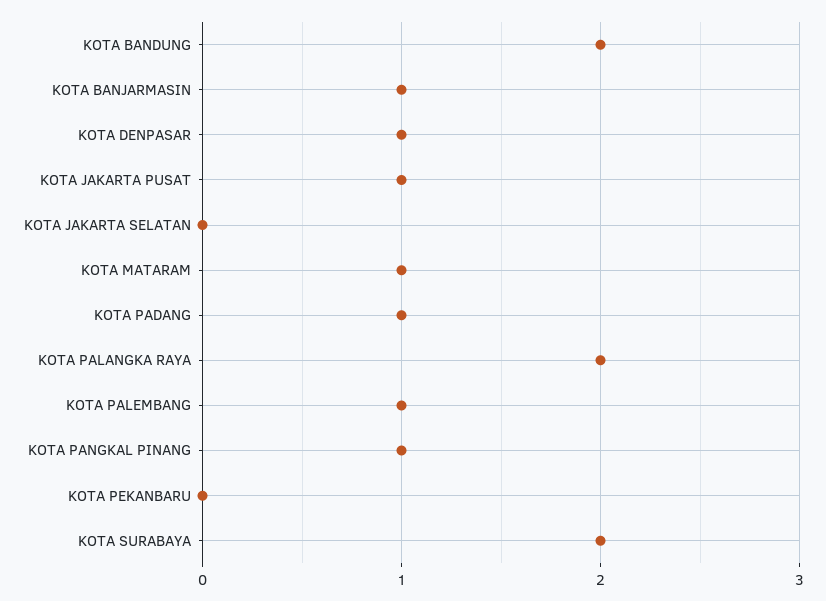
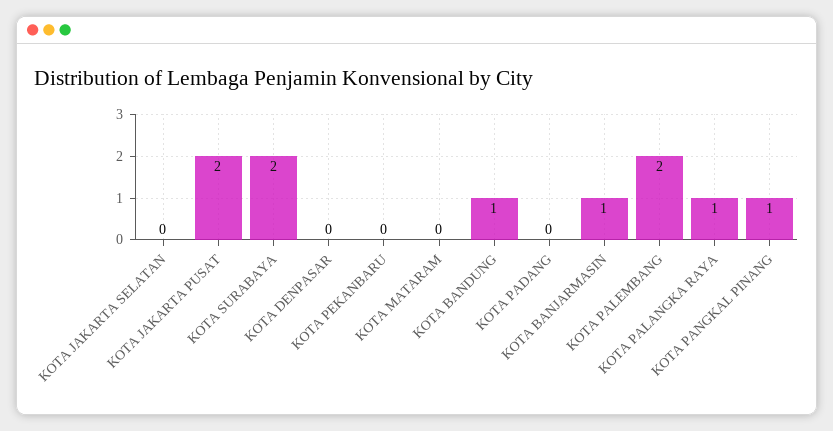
KOTA BANDUNG: 2 -> 1
KOTA DENPASAR: 1 -> 0
KOTA JAKARTA PUSAT: 1 -> 2
KOTA MATARAM: 1 -> 0
KOTA PADANG: 1 -> 0
KOTA PALANGKA RAYA: 2 -> 1
KOTA PALEMBANG: 1 -> 2

